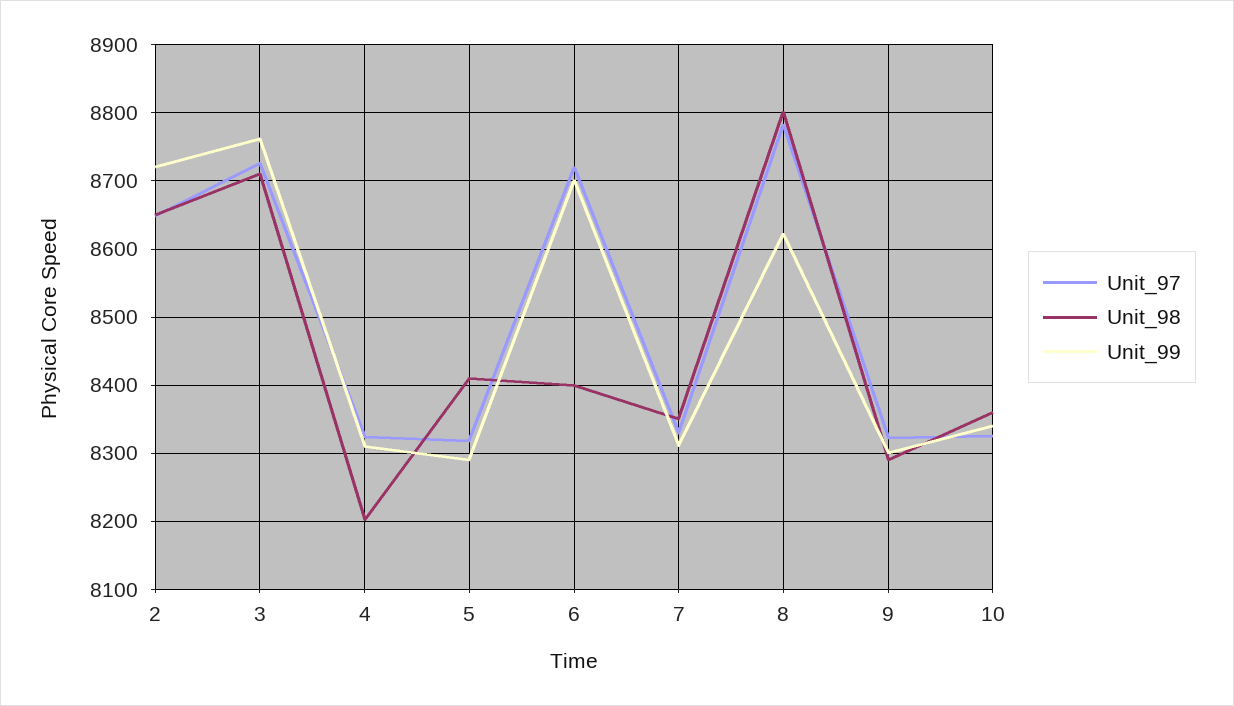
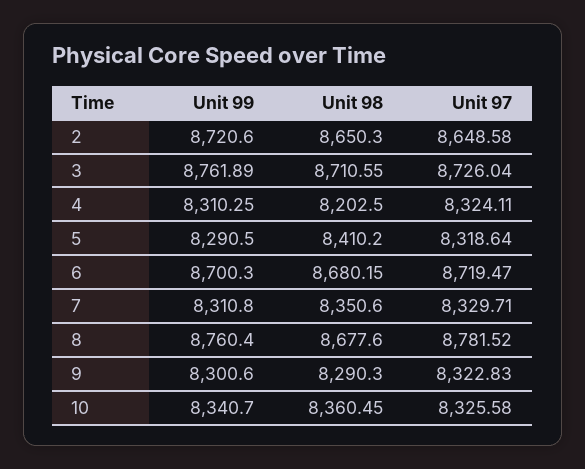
Unit_98, 6: 8400 -> 8680.15
Unit_98, 8: 8800 -> 8677.6
Unit_99, 8: 8620 -> 8760.4

